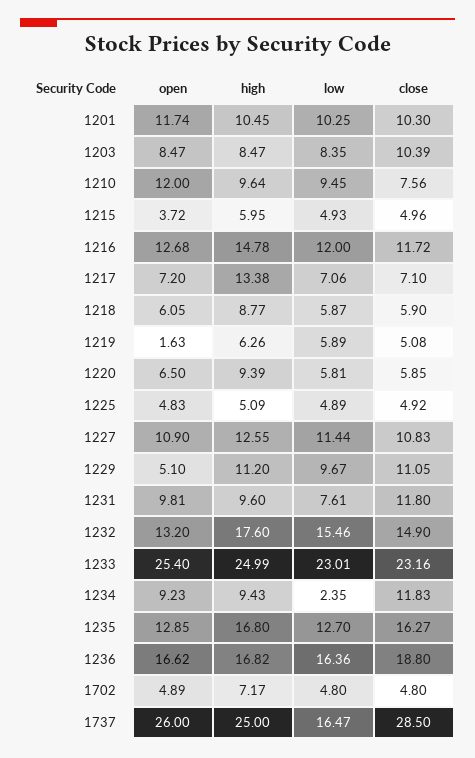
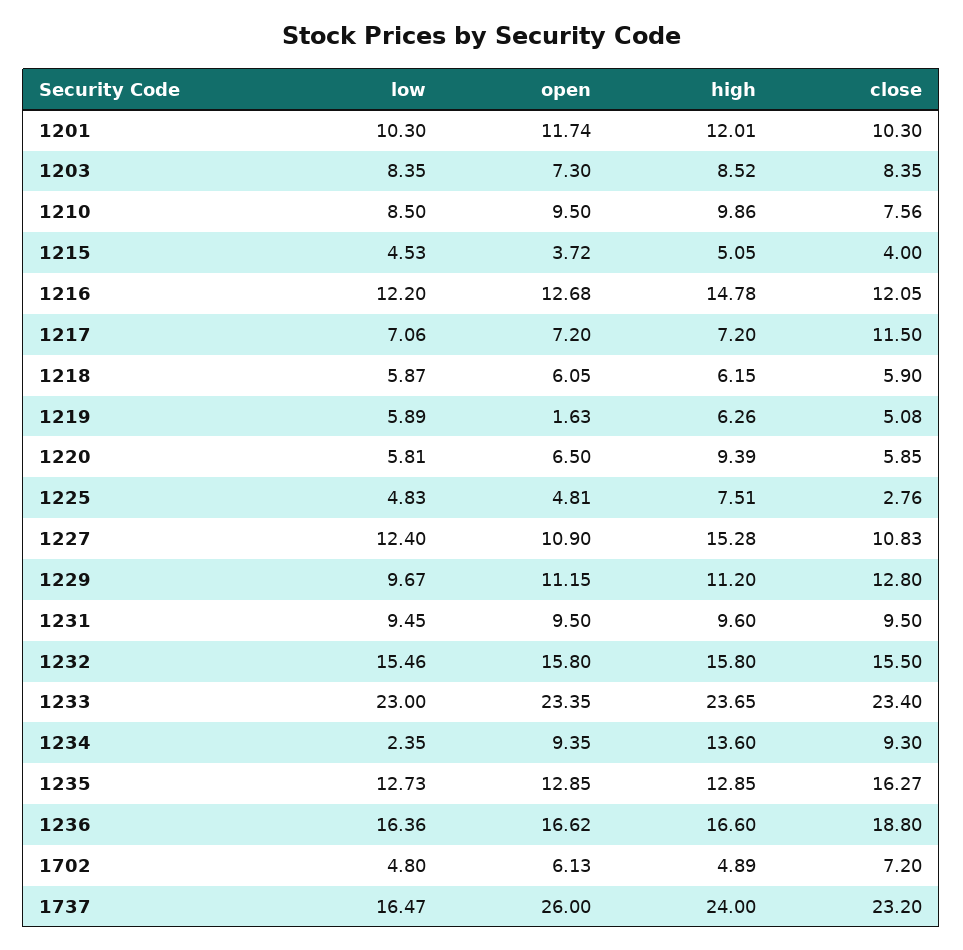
high, 1201: 10.45 -> 12.01
low, 1201: 10.25 -> 10.3
open, 1203: 8.47 -> 7.3
high, 1203: 8.47 -> 8.52
close, 1203: 10.39 -> 8.35
open, 1210: 12 -> 9.5
high, 1210: 9.64 -> 9.86
low, 1210: 9.45 -> 8.5
high, 1215: 5.95 -> 5.05
low, 1215: 4.93 -> 4.53
close, 1215: 4.96 -> 4
low, 1216: 12 -> 12.2
close, 1216: 11.72 -> 12.05
high, 1217: 13.38 -> 7.2
close, 1217: 7.1 -> 11.5
high, 1218: 8.77 -> 6.15
open, 1225: 4.83 -> 4.81
high, 1225: 5.09 -> 7.51
low, 1225: 4.89 -> 4.83
close, 1225: 4.92 -> 2.76
high, 1227: 12.55 -> 15.28
low, 1227: 11.44 -> 12.4
open, 1229: 5.1 -> 11.15
close, 1229: 11.05 -> 12.8
open, 1231: 9.81 -> 9.5
low, 1231: 7.61 -> 9.45
close, 1231: 11.8 -> 9.5
open, 1232: 13.2 -> 15.8
high, 1232: 17.6 -> 15.8
close, 1232: 14.9 -> 15.5
open, 1233: 25.4 -> 23.35
high, 1233: 24.99 -> 23.65
low, 1233: 23.01 -> 23
close, 1233: 23.16 -> 23.4
open, 1234: 9.23 -> 9.35
high, 1234: 9.43 -> 13.6
close, 1234: 11.83 -> 9.3
high, 1235: 16.8 -> 12.85
low, 1235: 12.7 -> 12.73
high, 1236: 16.82 -> 16.6
open, 1702: 4.89 -> 6.13
high, 1702: 7.17 -> 4.89
close, 1702: 4.8 -> 7.2
high, 1737: 25 -> 24
close, 1737: 28.5 -> 23.2

